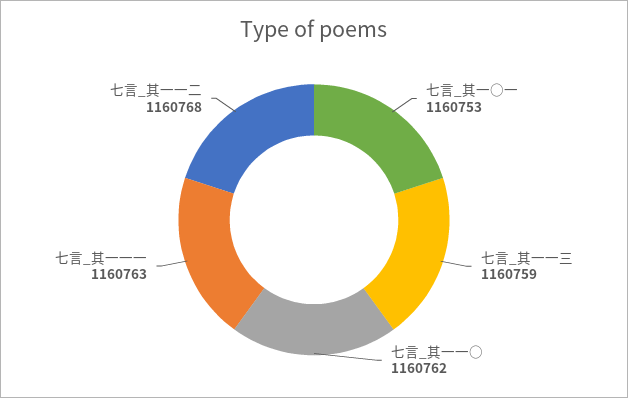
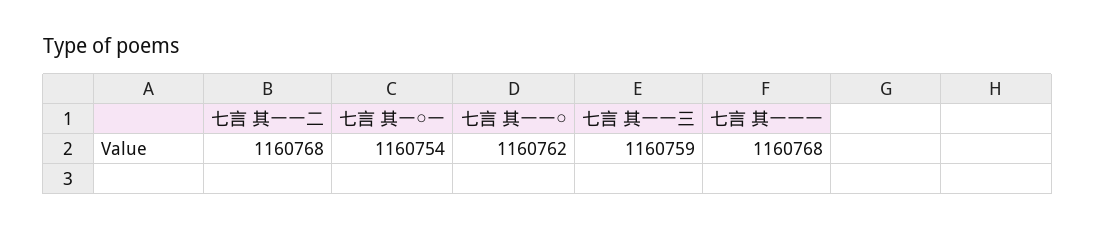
七言_其一○一: 1160753 -> 1160754
七言_其一一一: 1160763 -> 1160768

